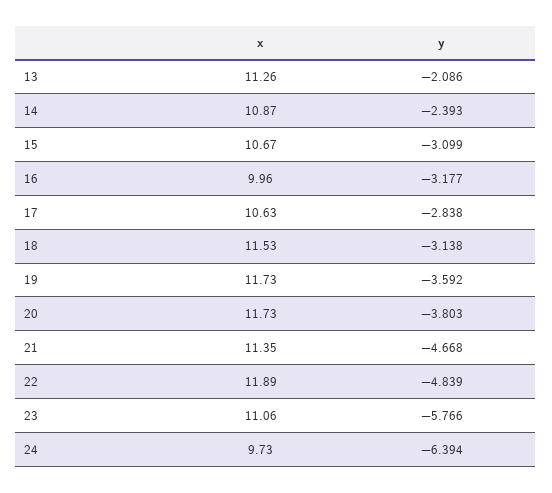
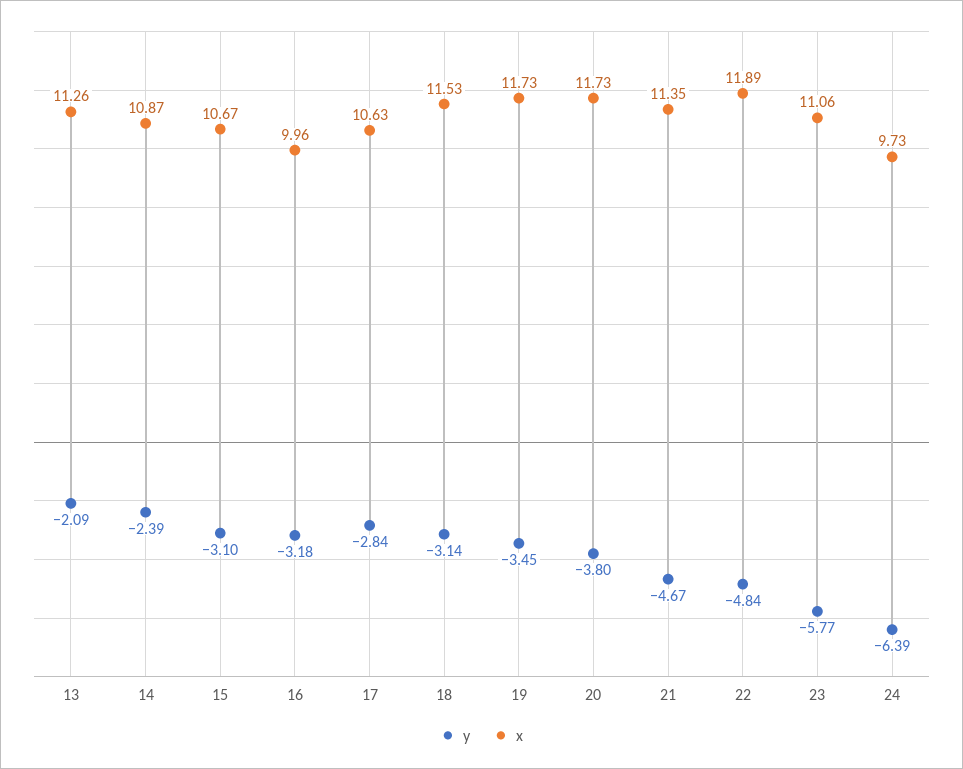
y, 19: -3.592 -> -3.45

